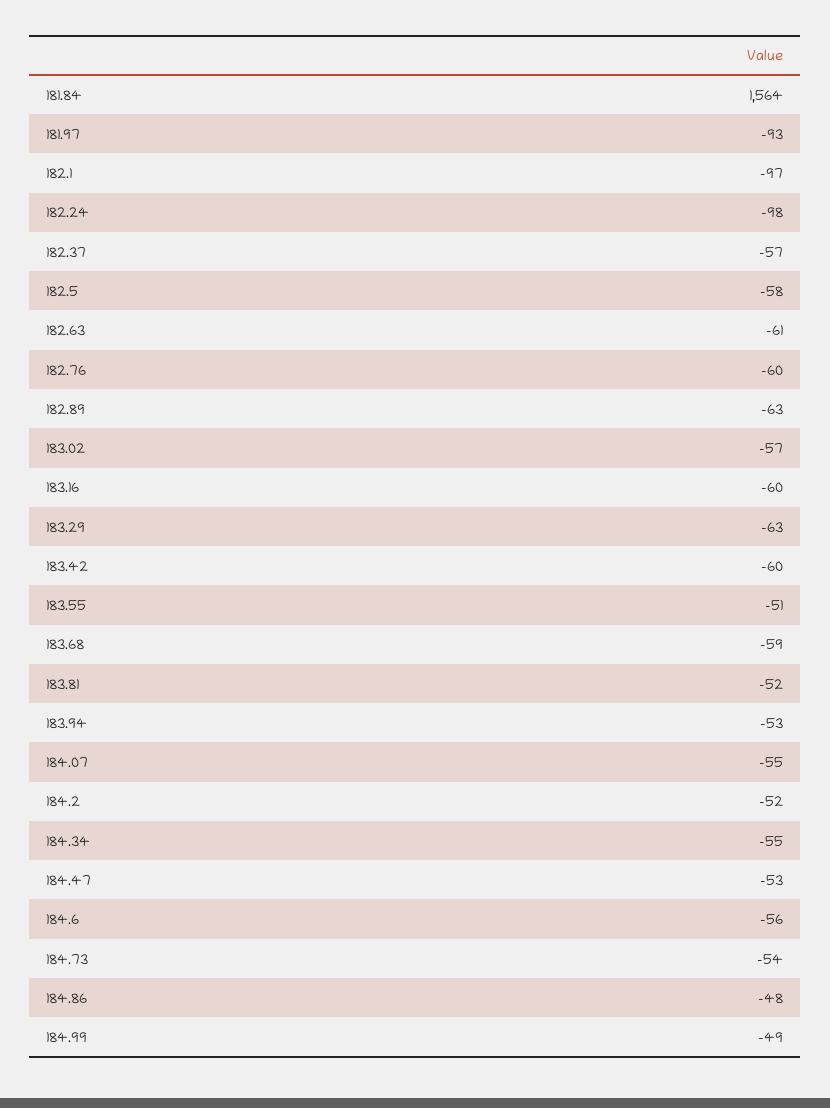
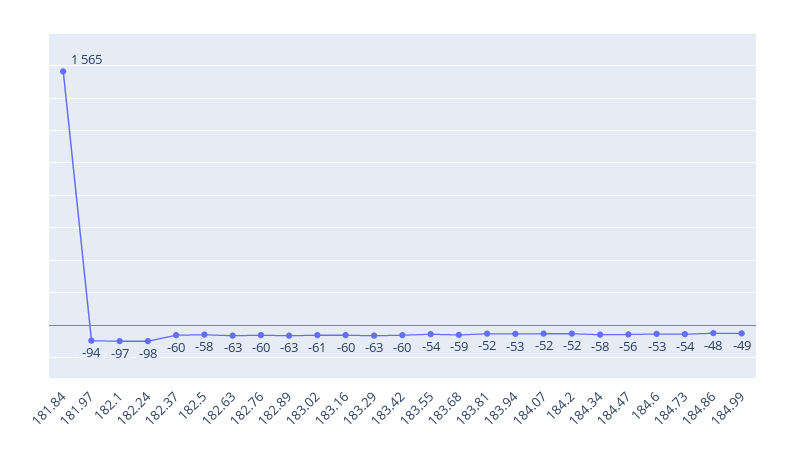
181.84: 1564 -> 1565
181.97: -93 -> -94
182.37: -57 -> -60
182.63: -61 -> -63
183.02: -57 -> -61
183.55: -51 -> -54
184.07: -55 -> -52
184.34: -55 -> -58
184.47: -53 -> -56
184.6: -56 -> -53

